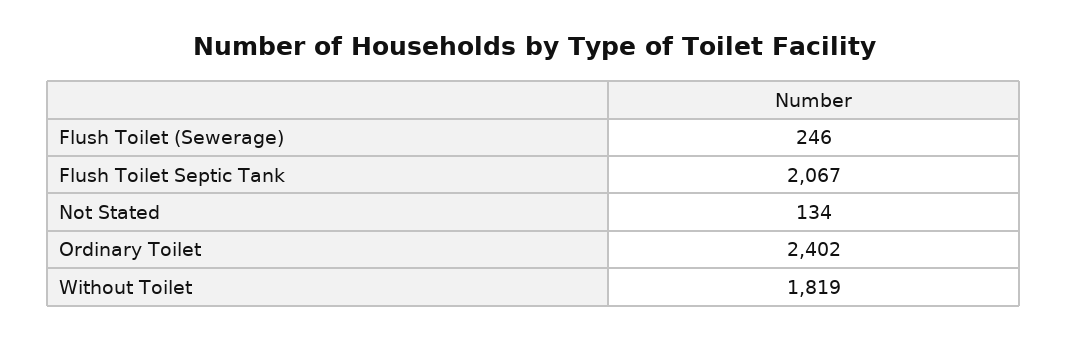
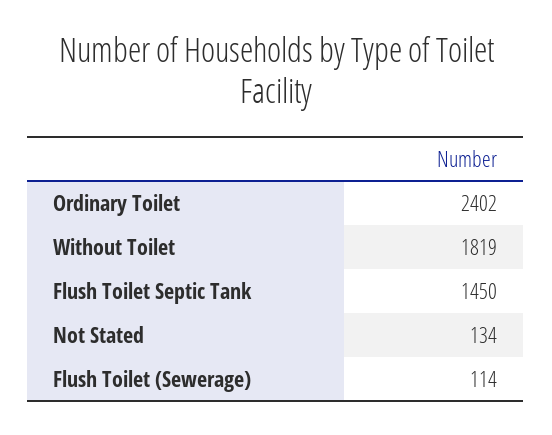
Flush Toilet (Sewerage): 246 -> 114
Flush Toilet Septic Tank: 2067 -> 1450

